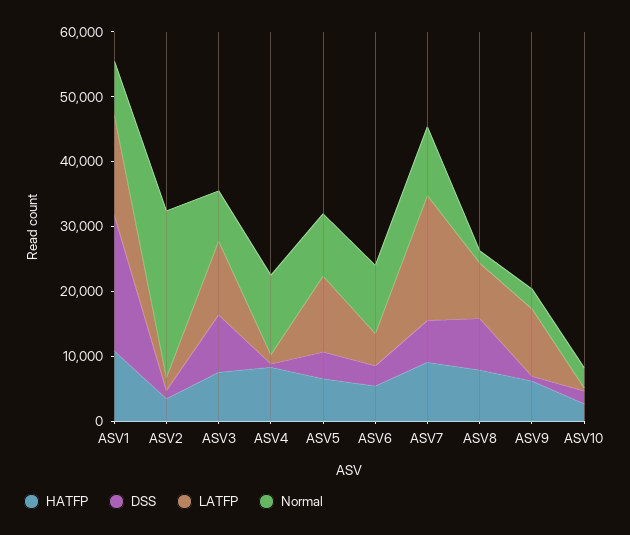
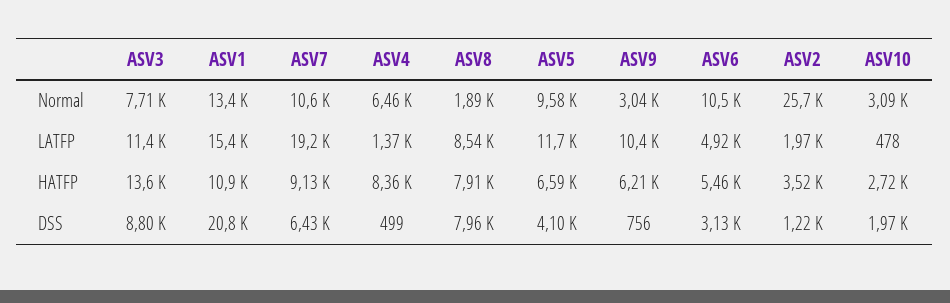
Normal, ASV1: 8000 -> 13400
HATFP, ASV3: 8000 -> 13600
Normal, ASV4: 12000 -> 6460

